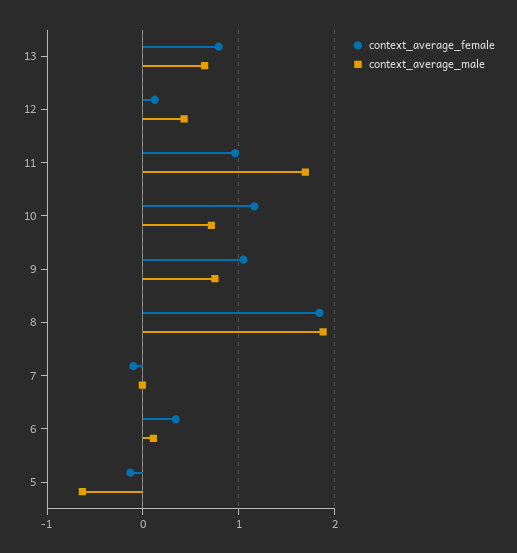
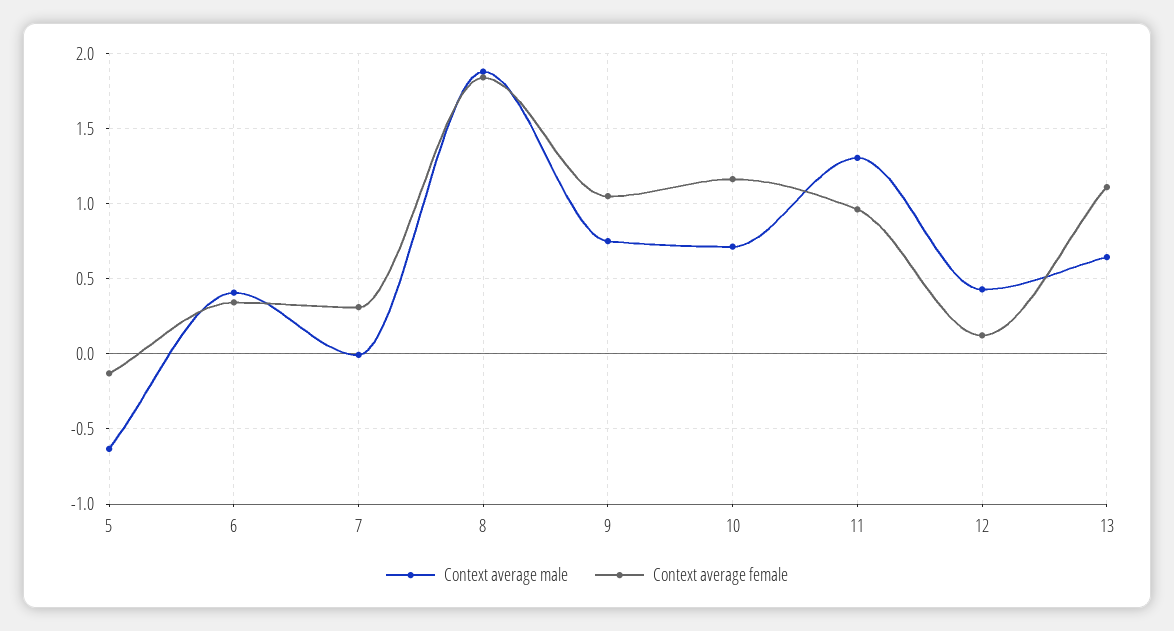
context_average_female, 13: 0.8 -> 1.1
context_average_male, 11: 1.7 -> 1.3
context_average_female, 7: -0.1 -> 0.3
context_average_male, 6: 0.1 -> 0.4

